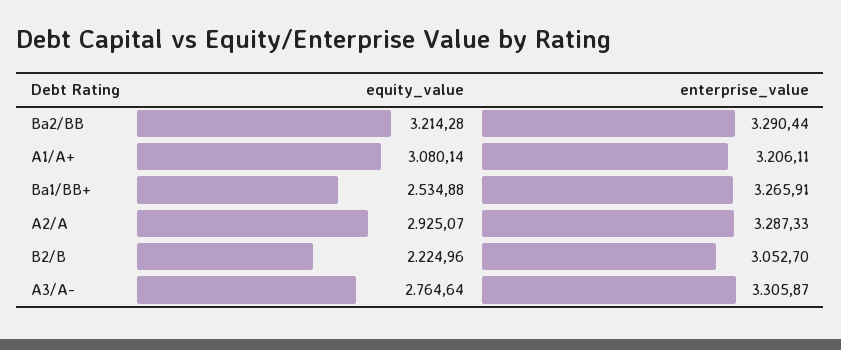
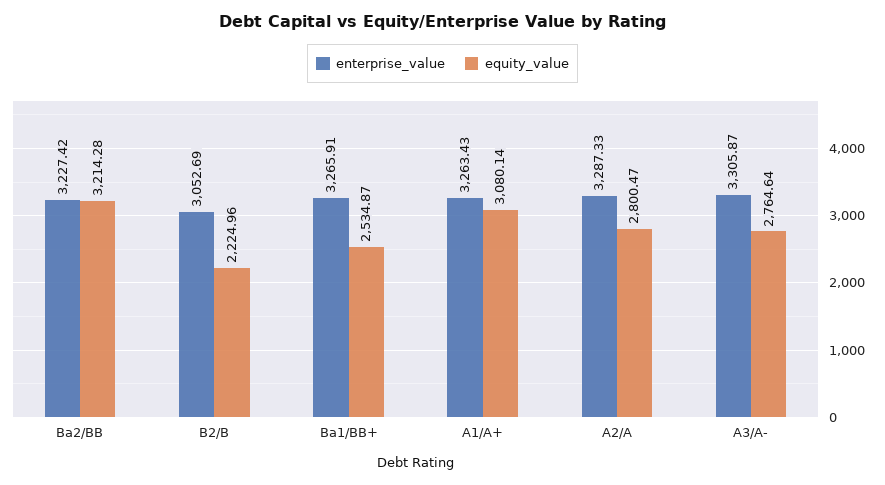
enterprise_value, Ba2/BB: 3290.44 -> 3227.42
enterprise_value, A1/A+: 3206.11 -> 3263.43
equity_value, Ba1/BB+: 2534.88 -> 2534.87
equity_value, A2/A: 2925.07 -> 2800.47
enterprise_value, B2/B: 3052.7 -> 3052.69

